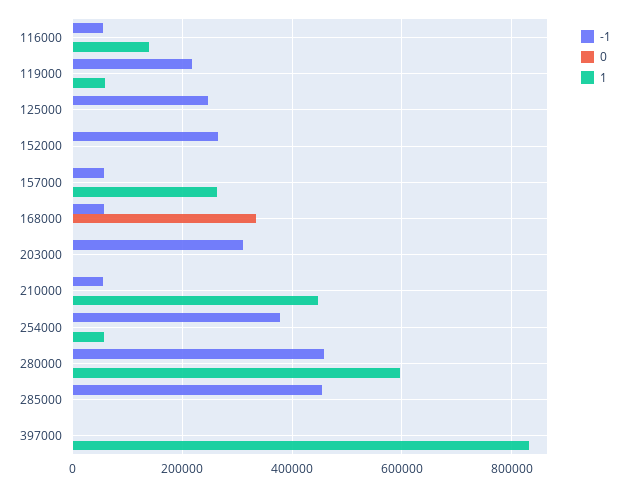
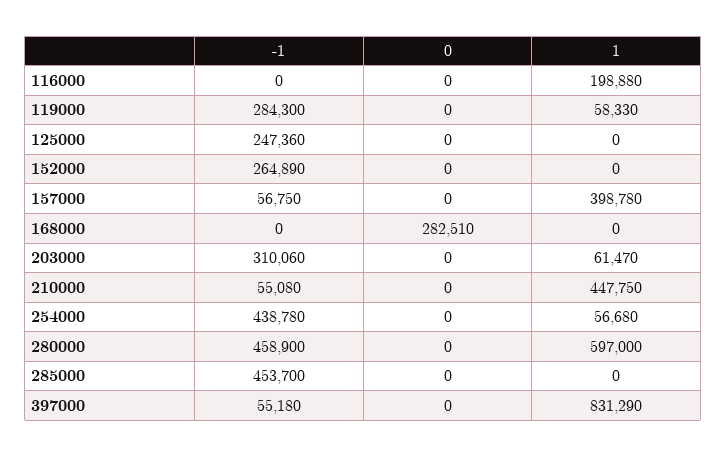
-1, 116000: 60000 -> 0
1, 116000: 140000 -> 198880
-1, 119000: 220000 -> 284300
1, 157000: 260000 -> 398780
-1, 168000: 60000 -> 0
0, 168000: 340000 -> 282510
1, 203000: 0 -> 61470
-1, 254000: 380000 -> 438780
-1, 397000: 0 -> 55180

